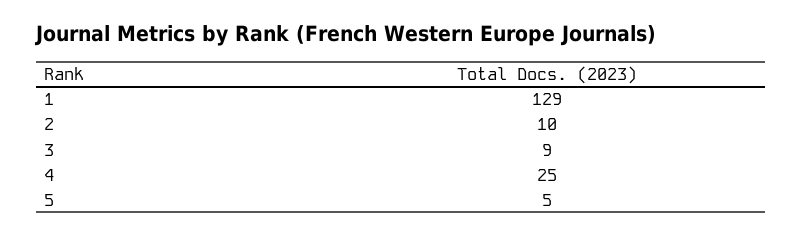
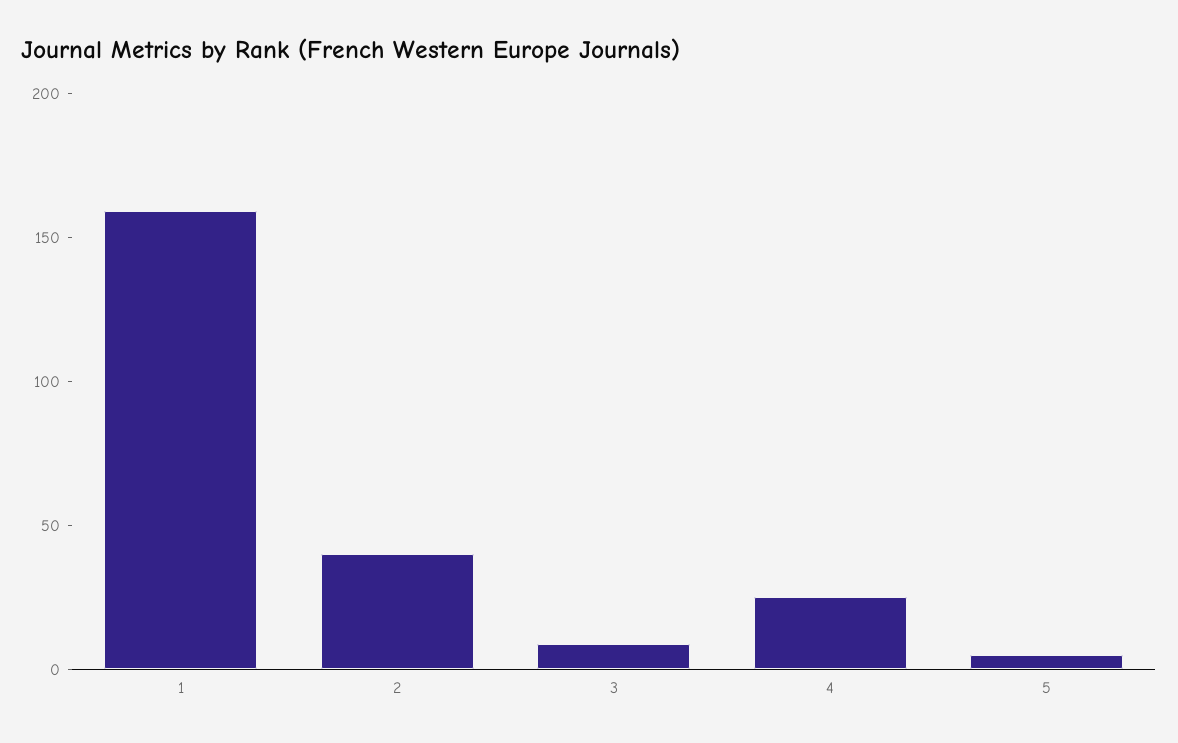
1: 129 -> 160
2: 10 -> 40

